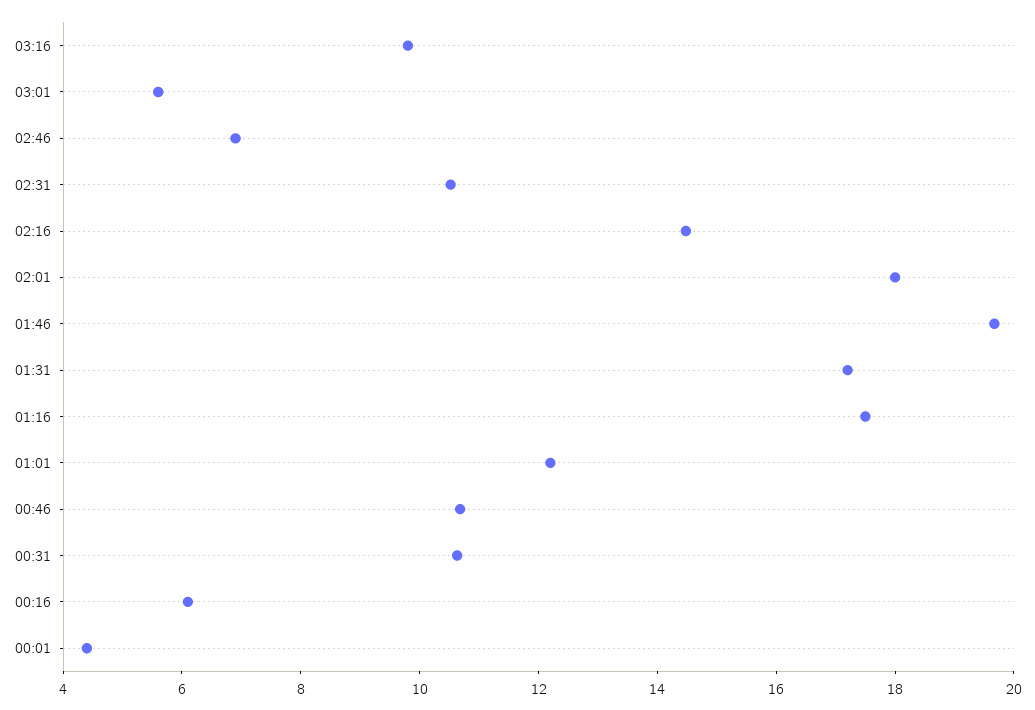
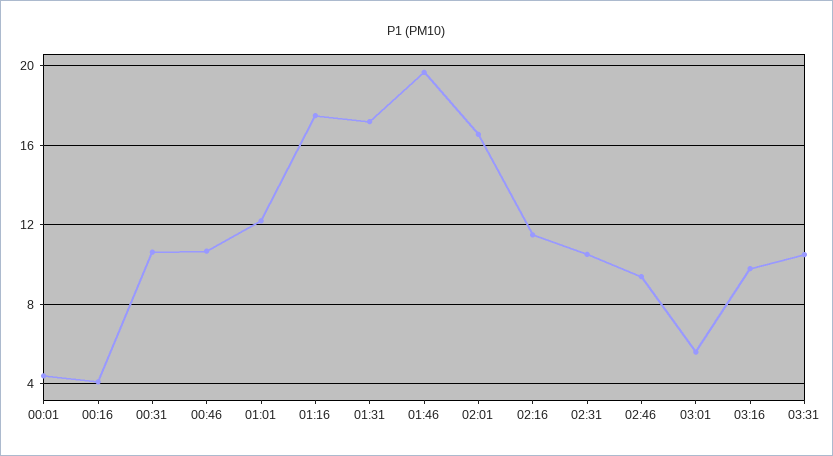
02:46: 7 -> 9.5
02:16: 14.5 -> 11.5
02:01: 18 -> 16.5
00:16: 6 -> 4
03:31: none -> 10.5

